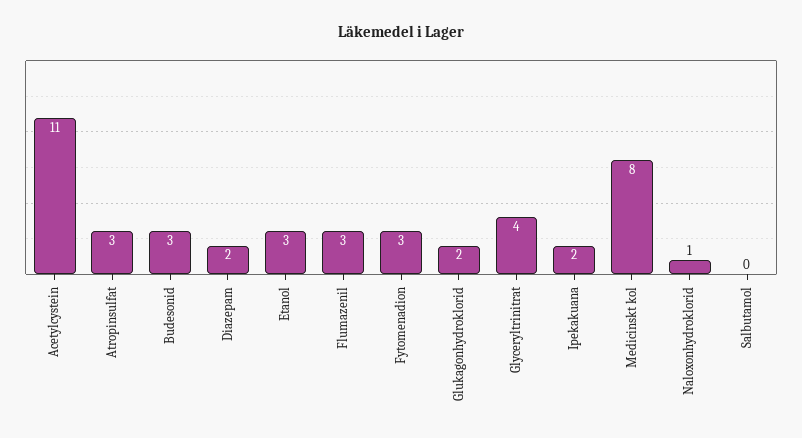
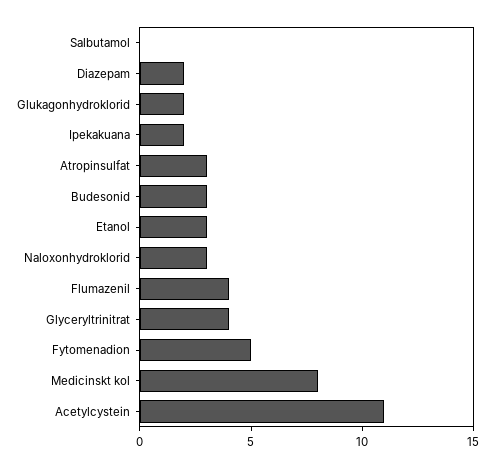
Flumazenil: 3 -> 4
Fytomenadion: 3 -> 5
Naloxonhydroklorid: 1 -> 3

